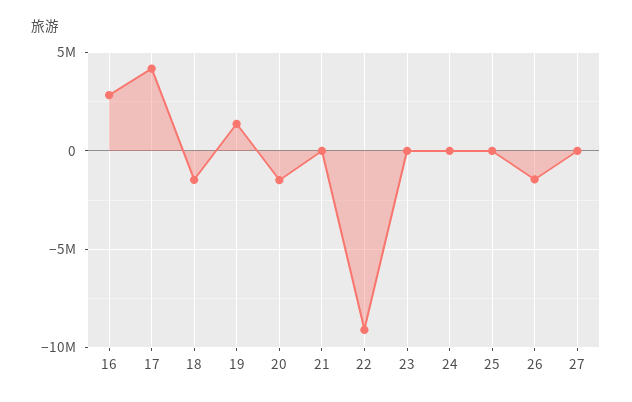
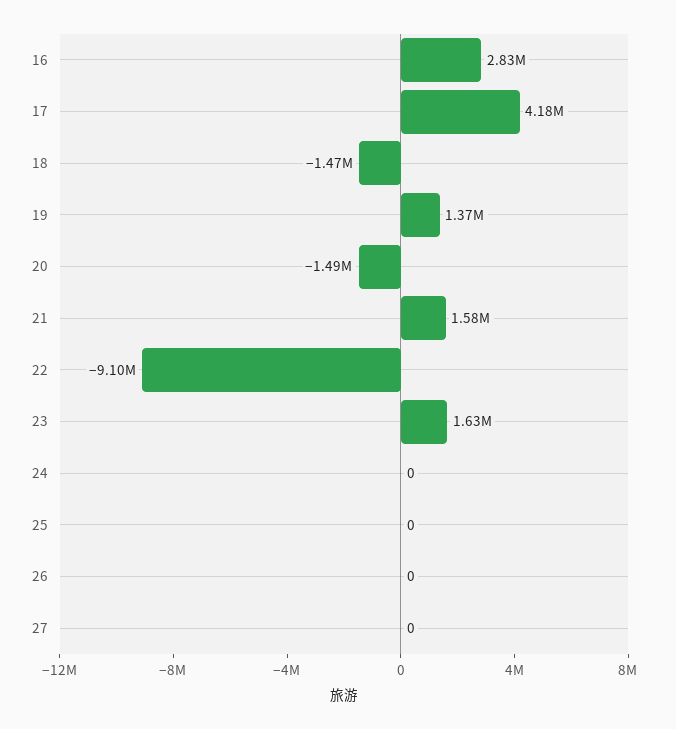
21: 0 -> 1580000
23: 0 -> 1630000
26: -1500000 -> 0

